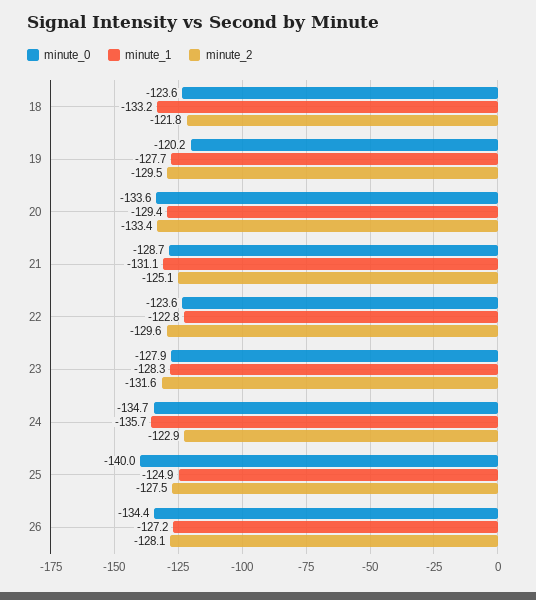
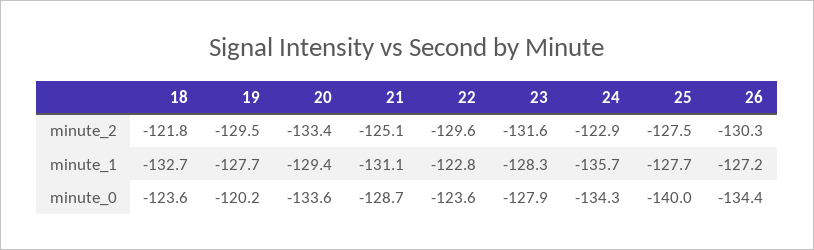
minute_1, 18: -133.2 -> -132.7
minute_0, 24: -134.7 -> -134.3
minute_1, 25: -124.9 -> -127.7
minute_2, 26: -128.1 -> -130.3

